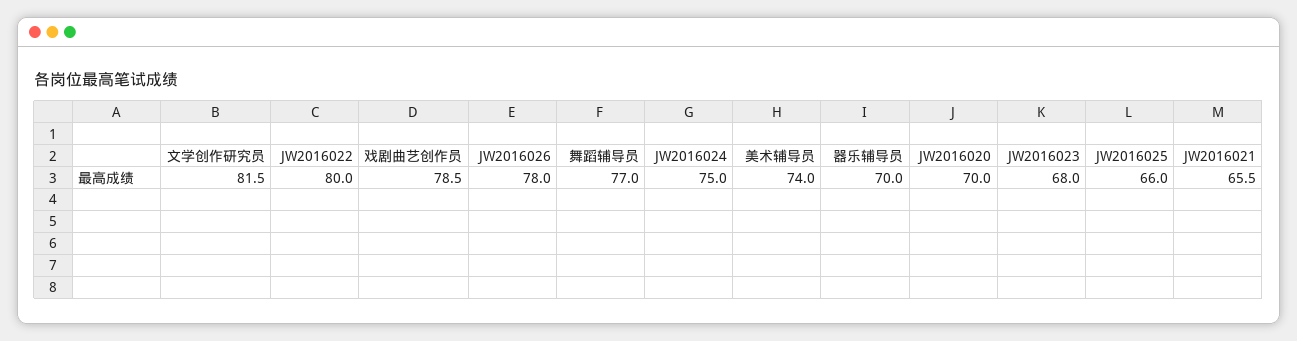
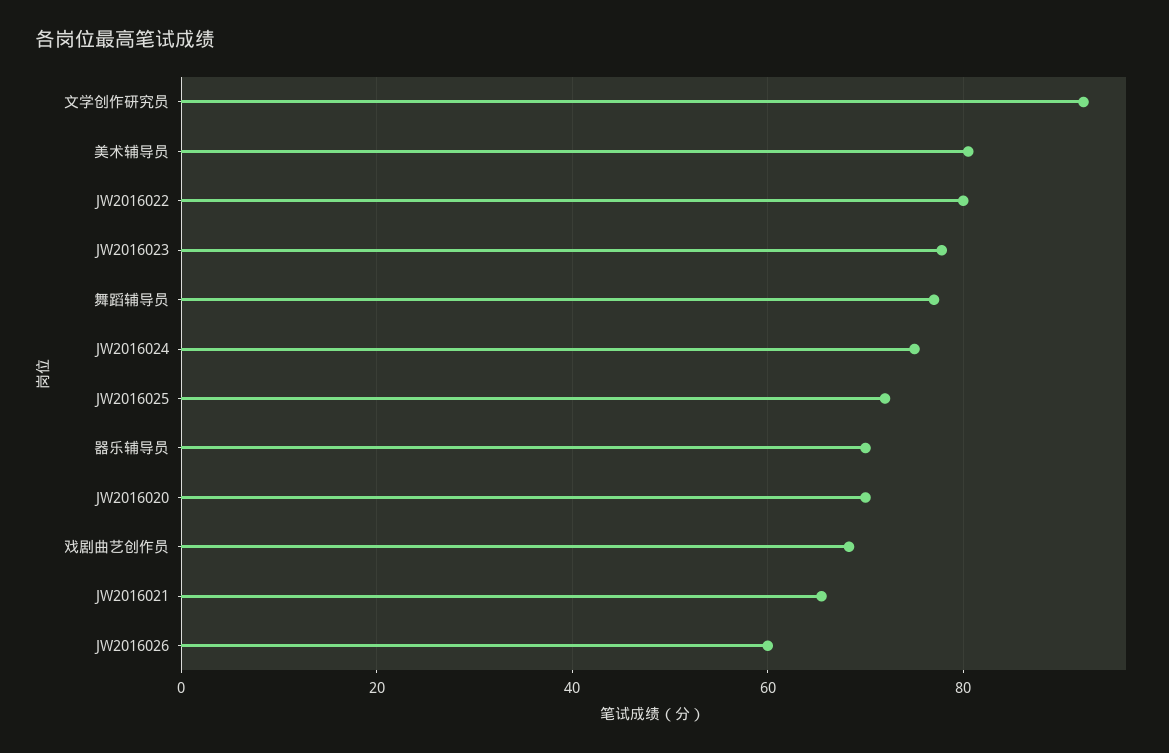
文学创作研究员: 81.5 -> 92
戏剧曲艺创作员: 78.5 -> 68
JW2016026: 78 -> 60
美术辅导员: 74 -> 80
JW2016023: 68 -> 78
JW2016025: 66 -> 72

